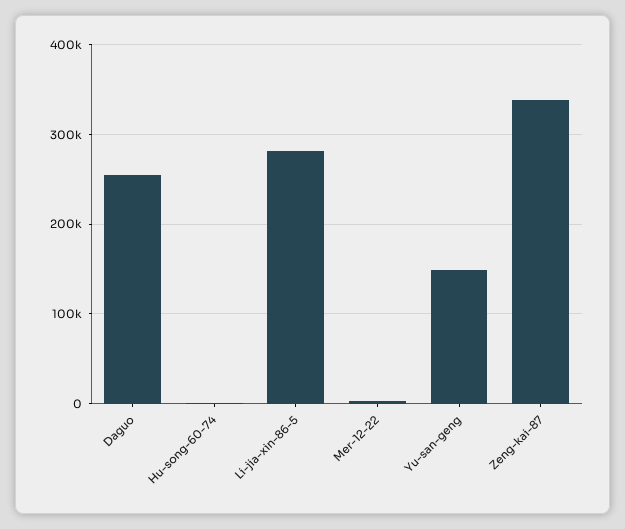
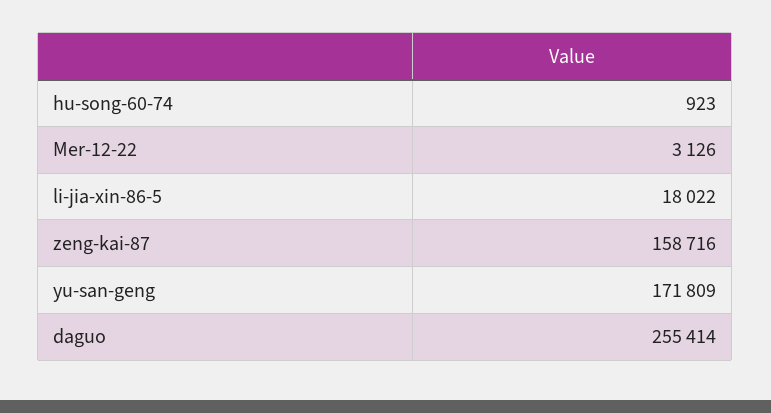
Li-jia-xin-86-5: 280000 -> 18022
Yu-san-geng: 150000 -> 171809
Zeng-kai-87: 340000 -> 158716

